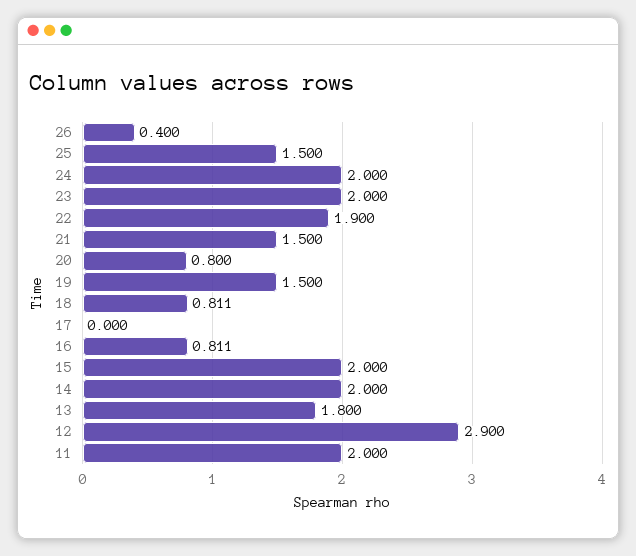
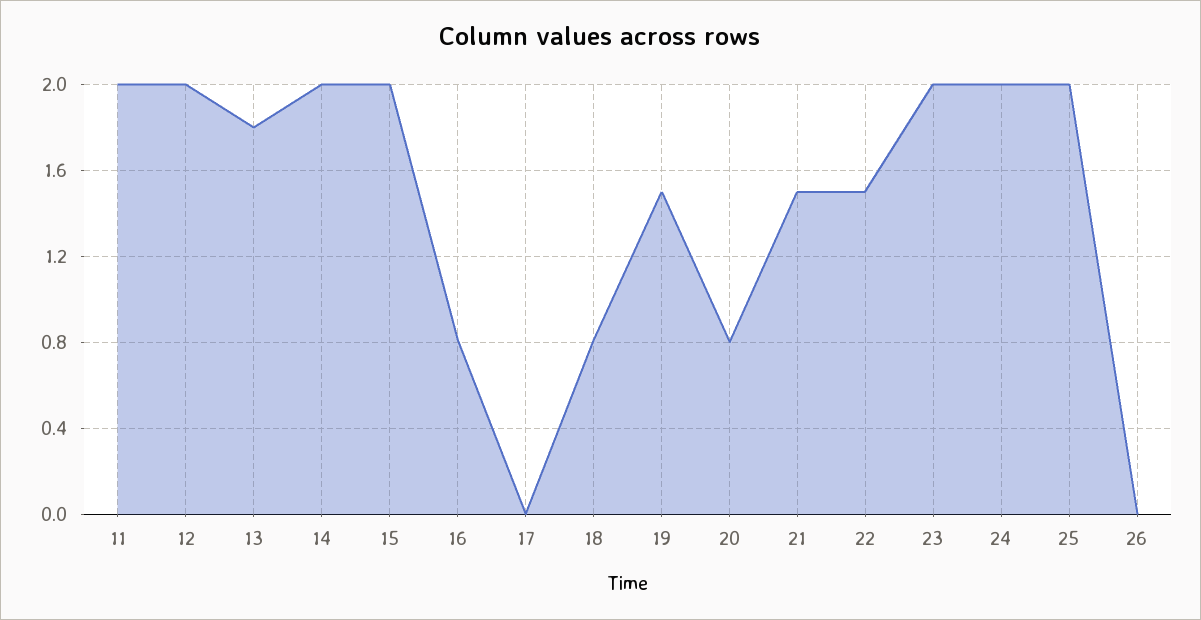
26: 0.4 -> 0
25: 1.5 -> 2
22: 1.9 -> 1.5
12: 2.9 -> 2

